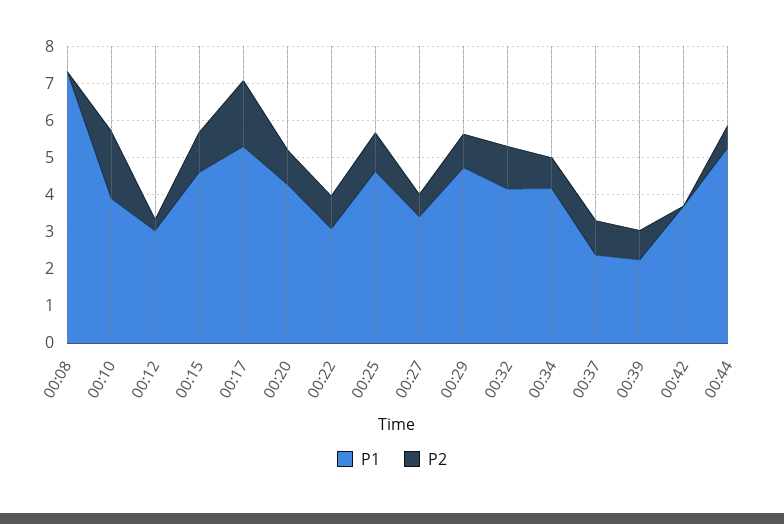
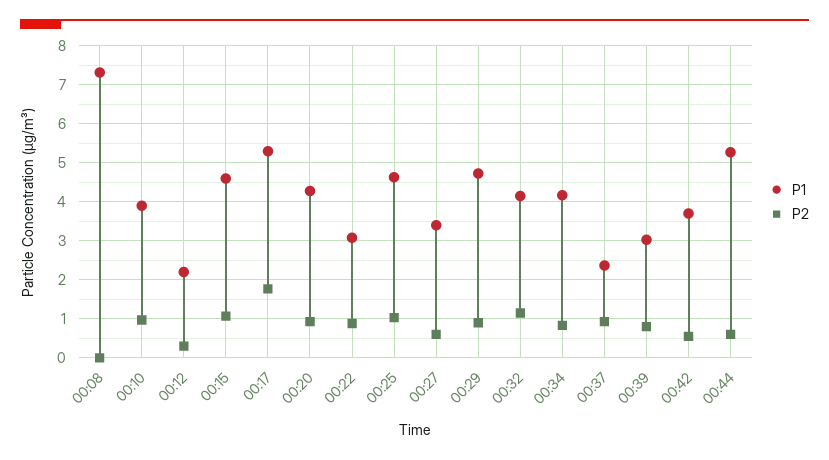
P2, 00:10: 1.75 -> 1
P1, 00:12: 3 -> 2.2
P1, 00:39: 2.25 -> 3
P2, 00:42: 0 -> 0.6

